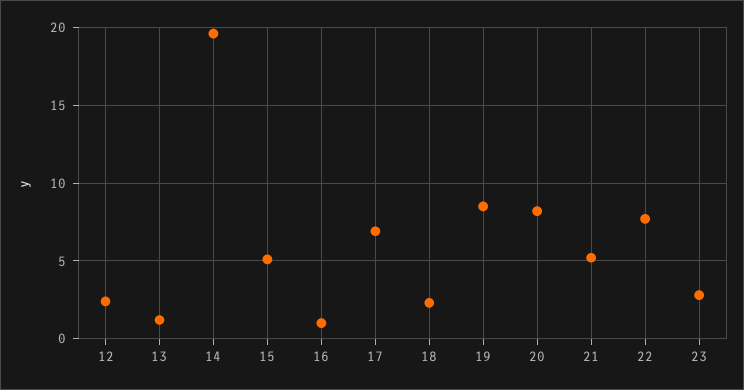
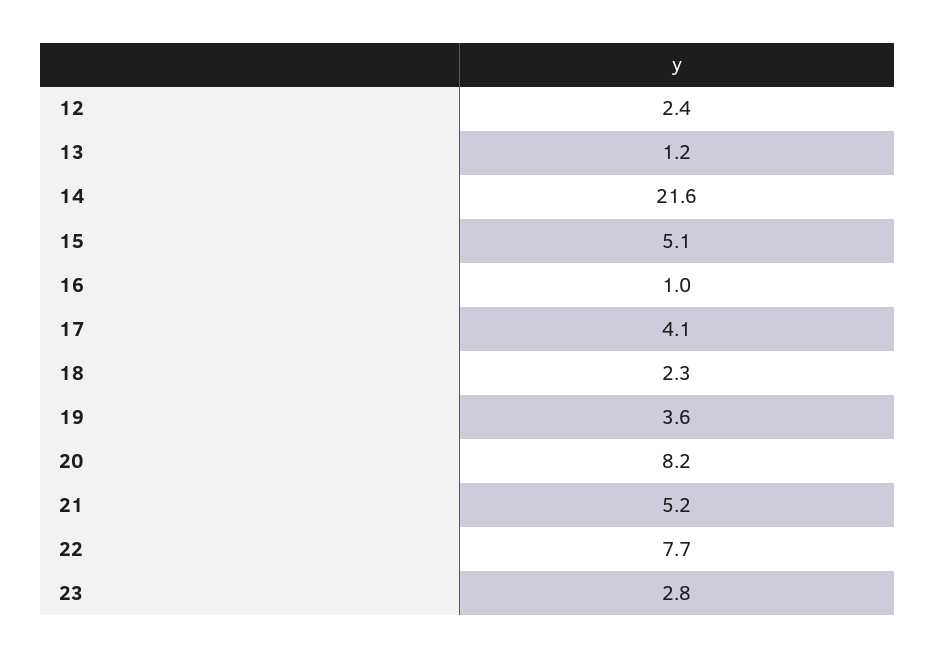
14: 19.5 -> 21.6
17: 7 -> 4.1
19: 8.5 -> 3.6

